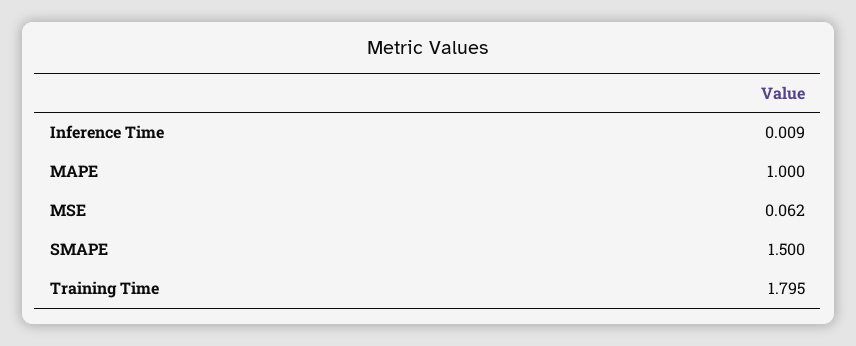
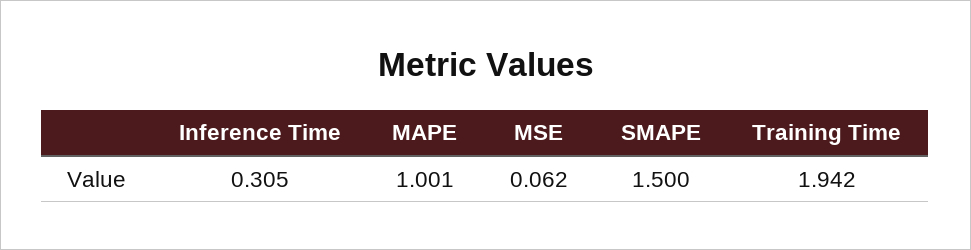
Inference Time: 0.009 -> 0.305
MAPE: 1 -> 1.001
Training Time: 1.795 -> 1.942

